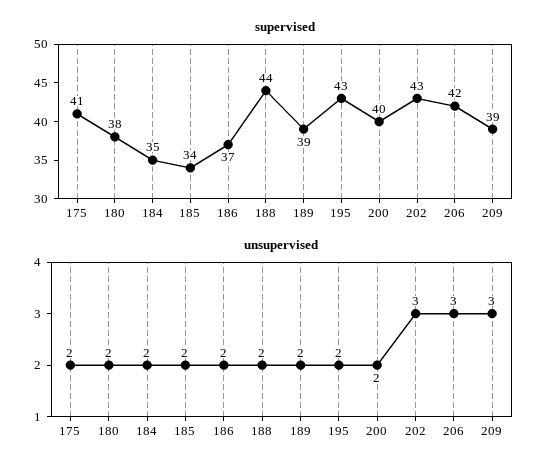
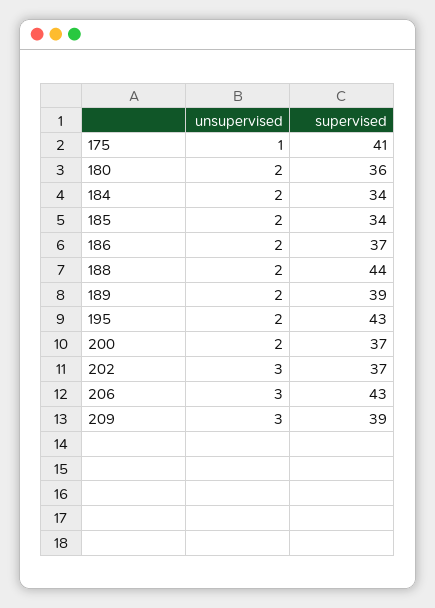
supervised, 180: 38 -> 36
supervised, 184: 35 -> 34
supervised, 200: 40 -> 37
supervised, 202: 43 -> 37
supervised, 206: 42 -> 43
unsupervised, 175: 2 -> 1

